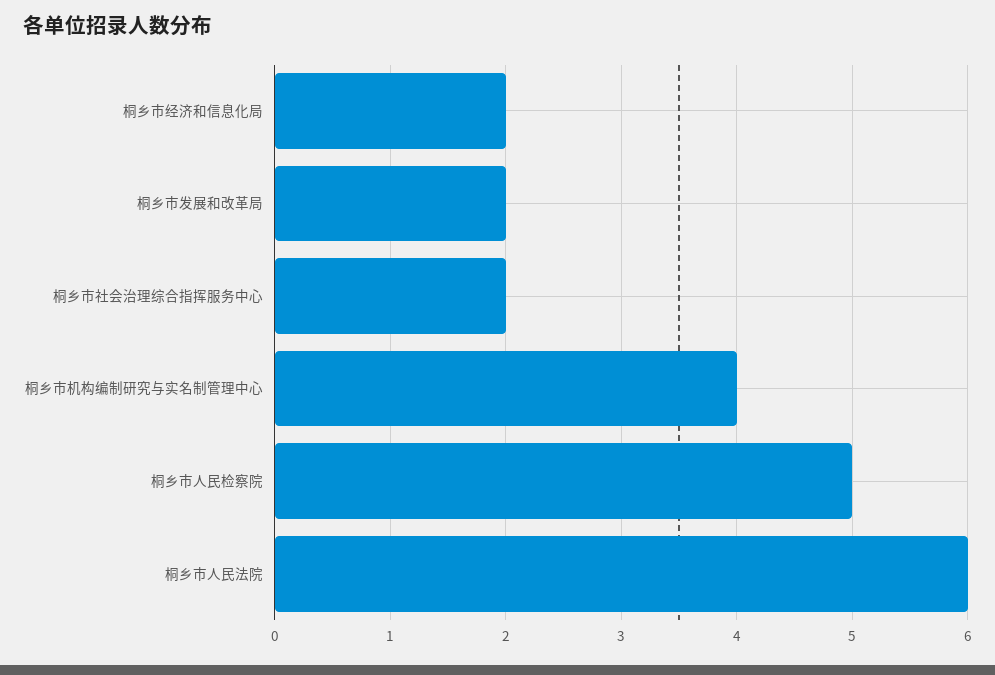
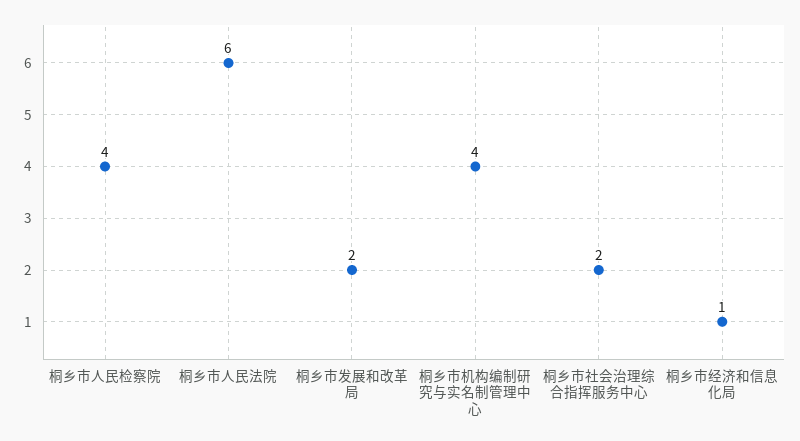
桐乡市经济和信息化局: 2 -> 1
桐乡市人民检察院: 5 -> 4

